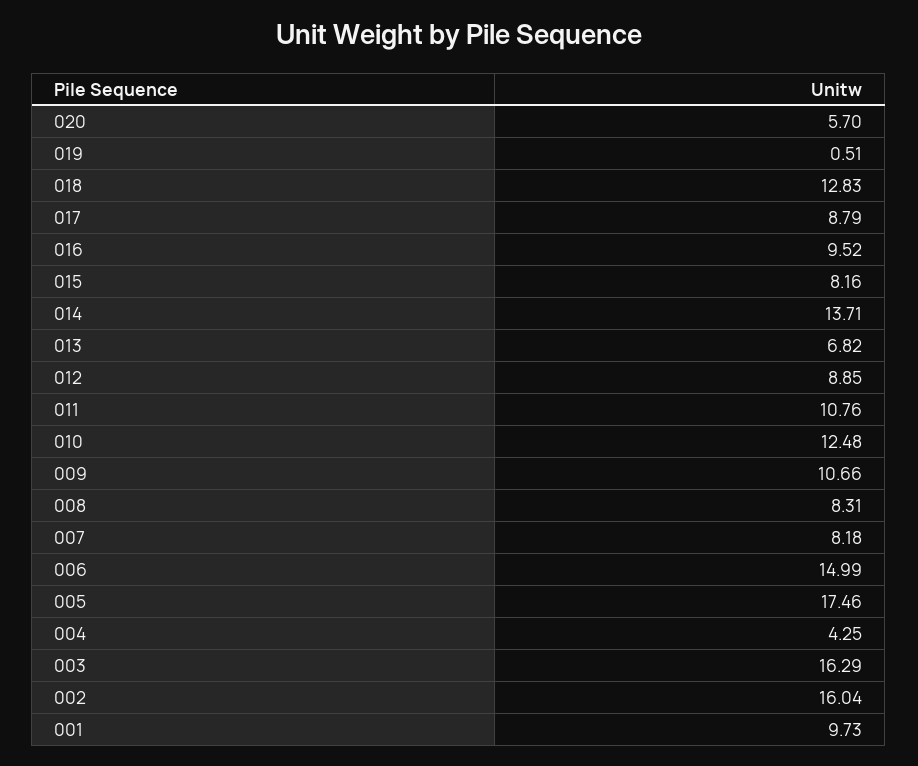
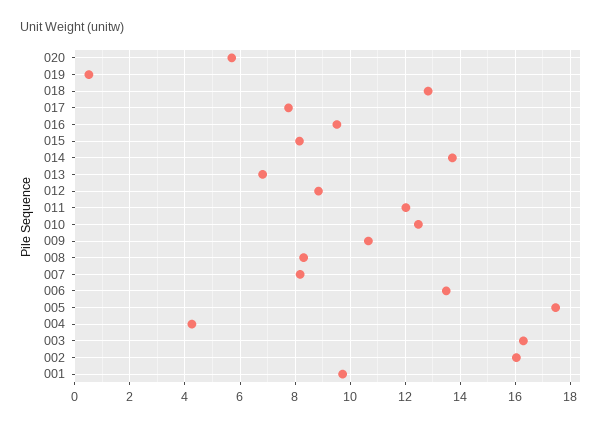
017: 8.79 -> 7.75
011: 10.76 -> 12
006: 14.99 -> 13.5

